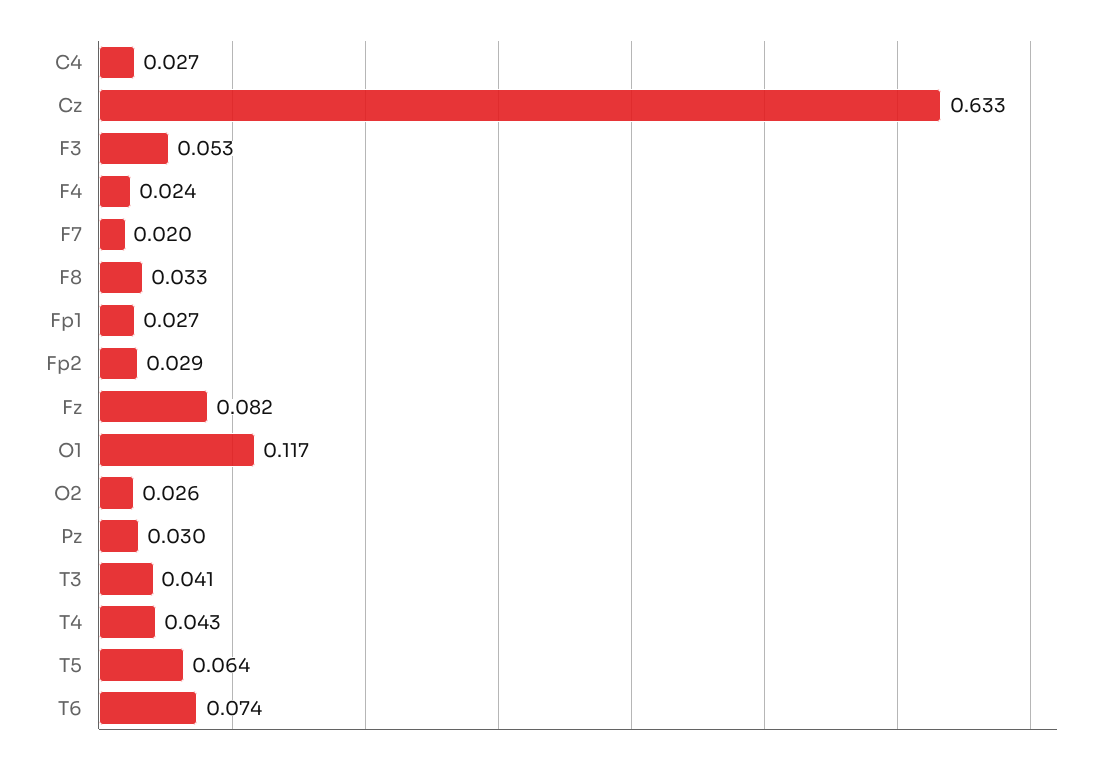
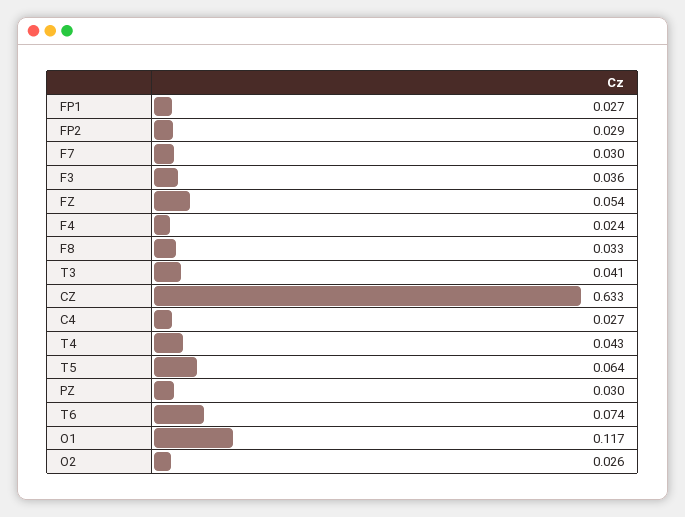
F3: 0.053 -> 0.036
F7: 0.02 -> 0.03
Fz: 0.082 -> 0.054

